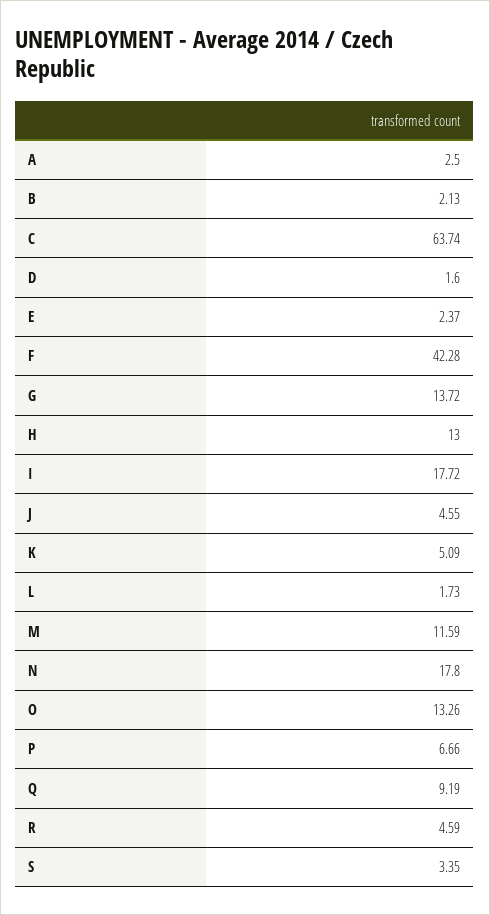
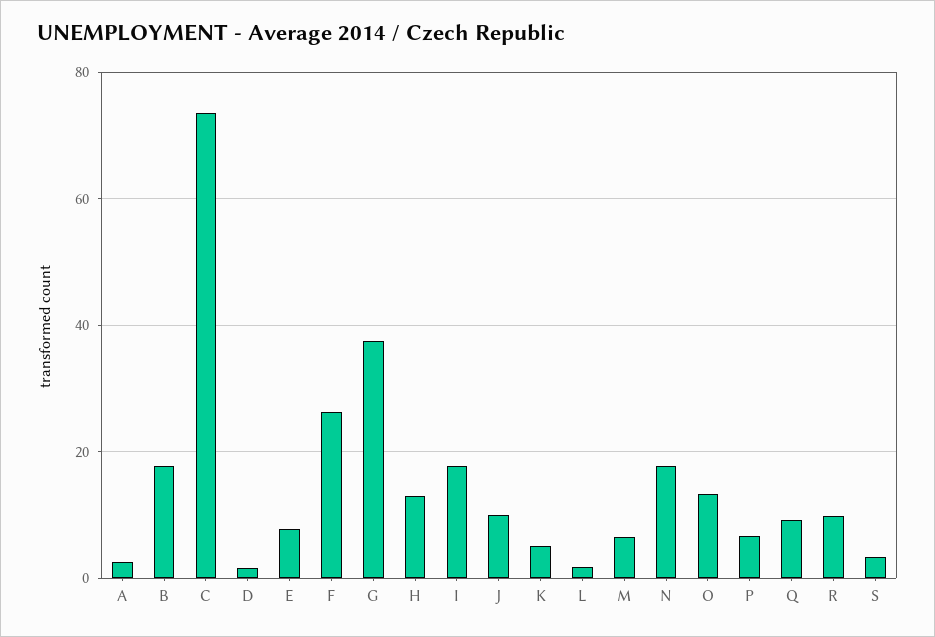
B: 2.13 -> 18
C: 63.74 -> 74
E: 2.37 -> 8
F: 42.28 -> 26
G: 13.72 -> 38
J: 4.55 -> 10
M: 11.59 -> 6
R: 4.59 -> 10

